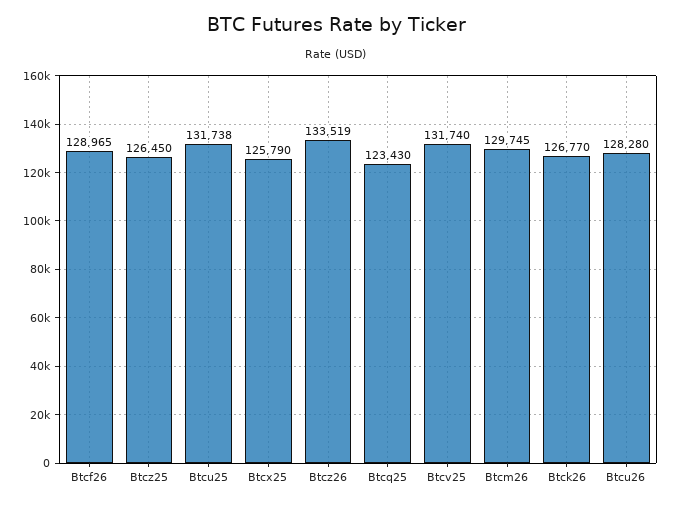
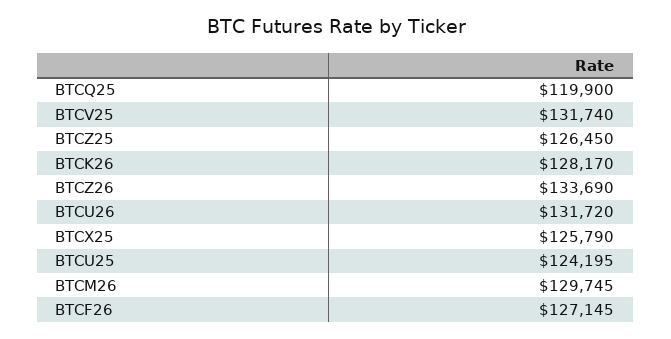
Btcf26: 128965 -> 127145
Btcu25: 131738 -> 124195
Btcz26: 133519 -> 133690
Btcq25: 123430 -> 119900
Btck26: 126770 -> 128170
Btcu26: 128280 -> 131720

